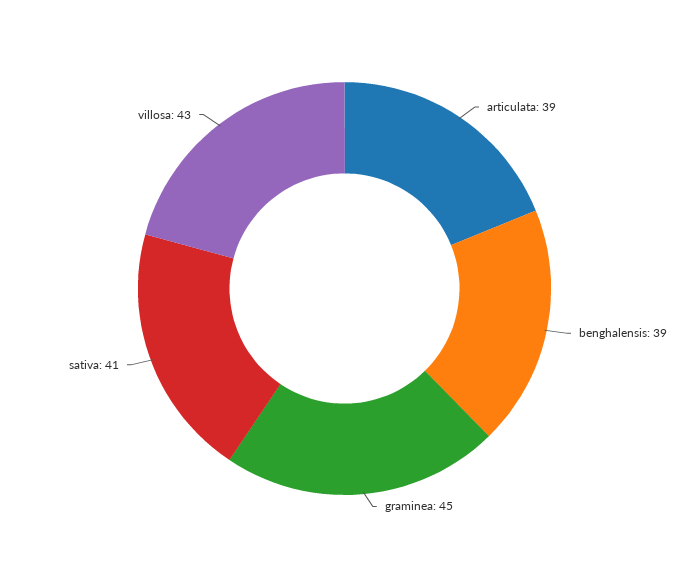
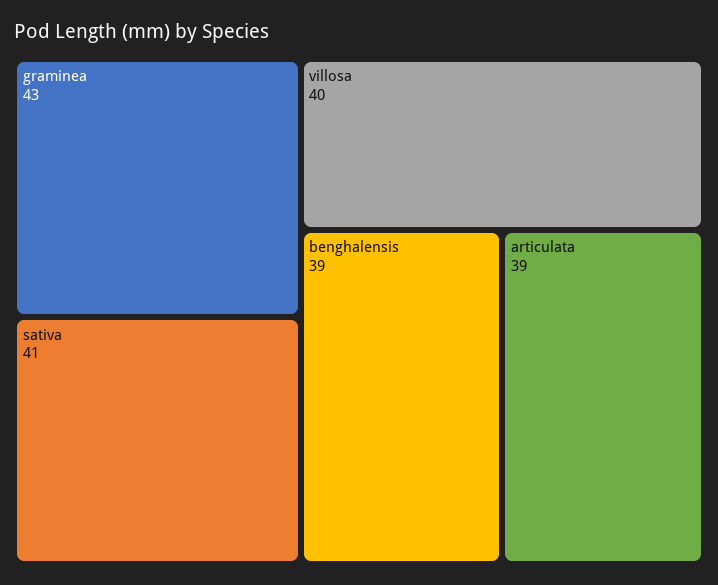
graminea: 45 -> 43
villosa: 43 -> 40

